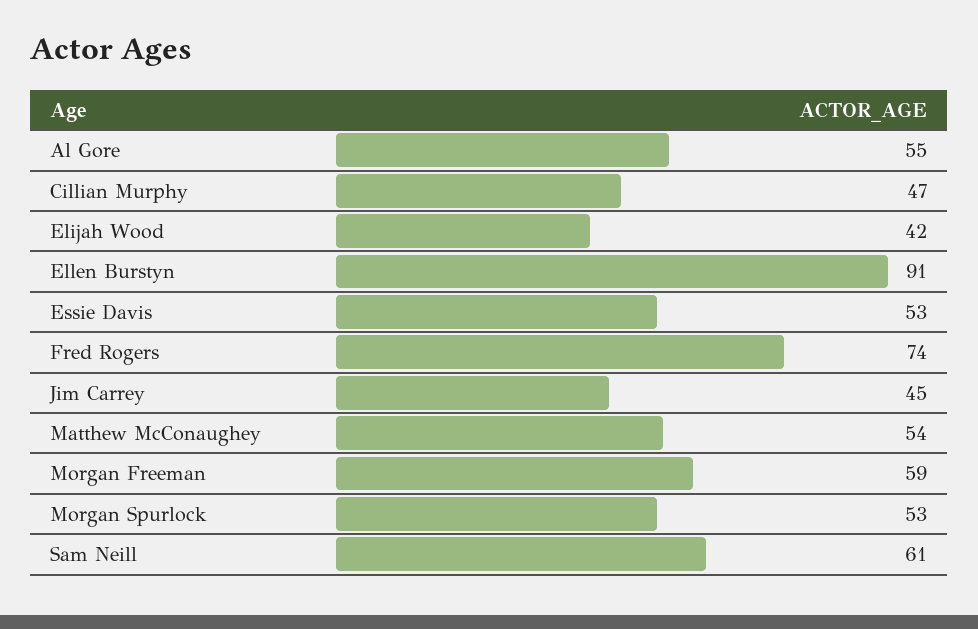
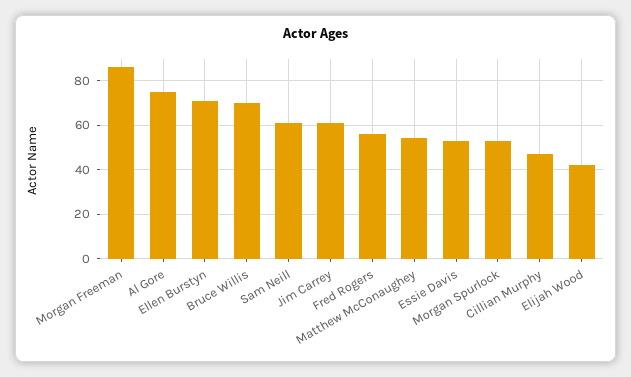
Al Gore: 55 -> 75
Ellen Burstyn: 91 -> 70
Fred Rogers: 74 -> 55
Jim Carrey: 45 -> 60
Morgan Freeman: 59 -> 85
Bruce Willis: none -> 70

